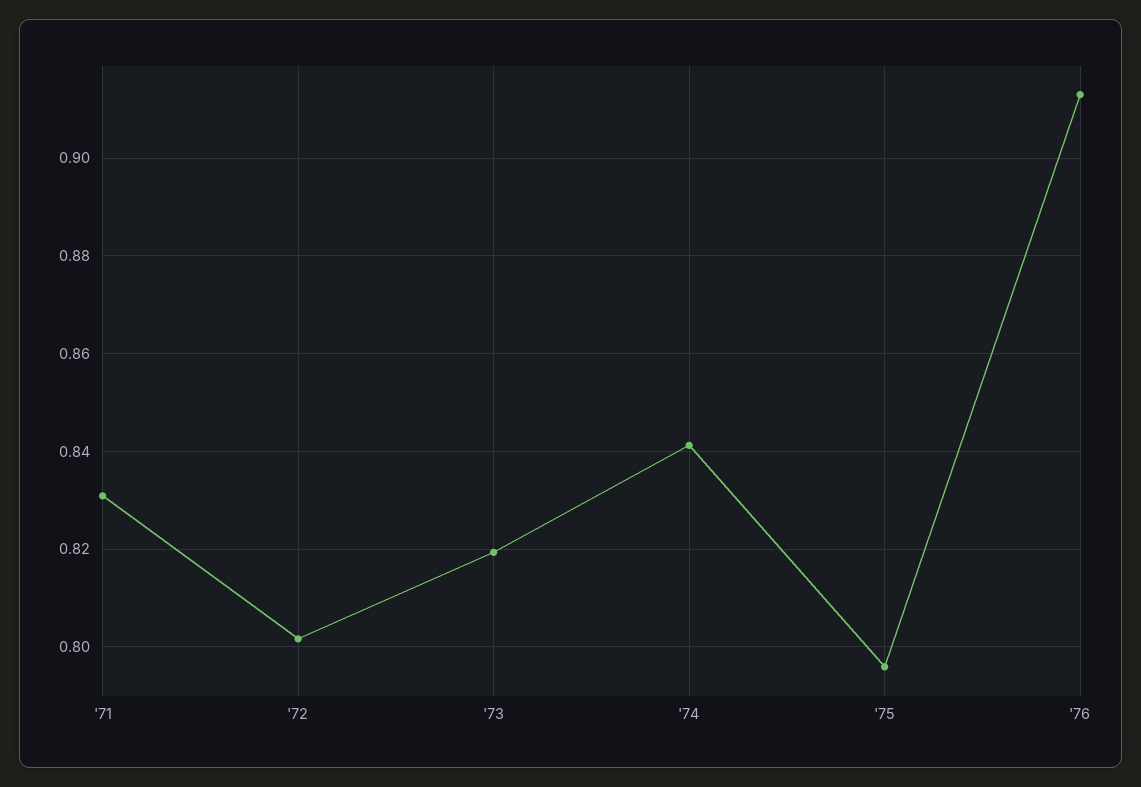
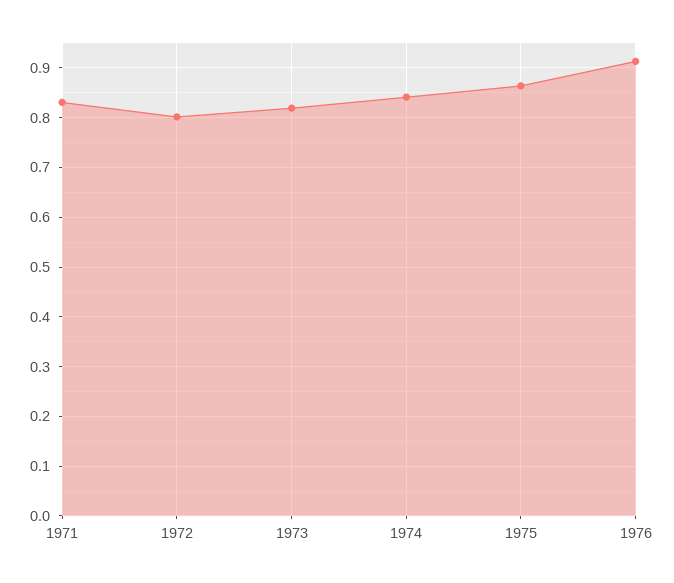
'75: 0.796 -> 0.86

